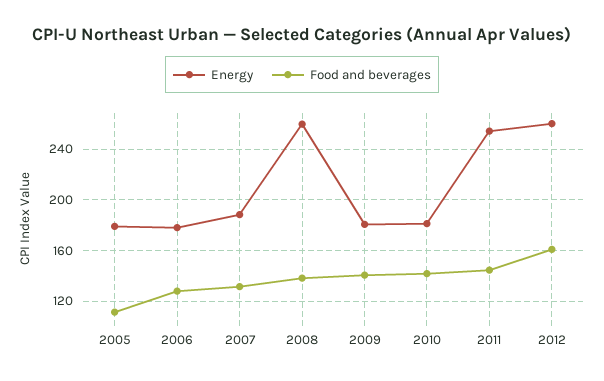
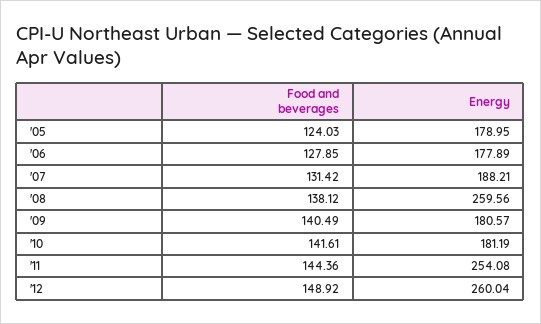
Food and beverages, 2005: 110 -> 124.03
Food and beverages, 2012: 160 -> 148.92

